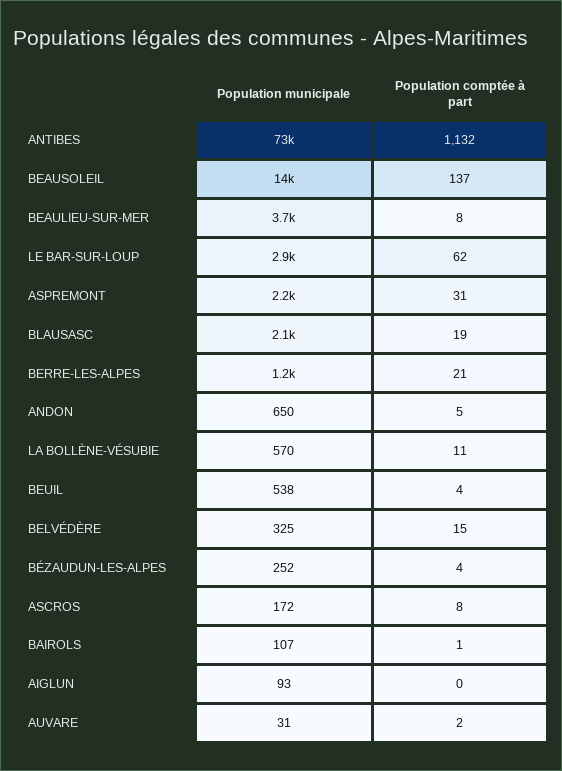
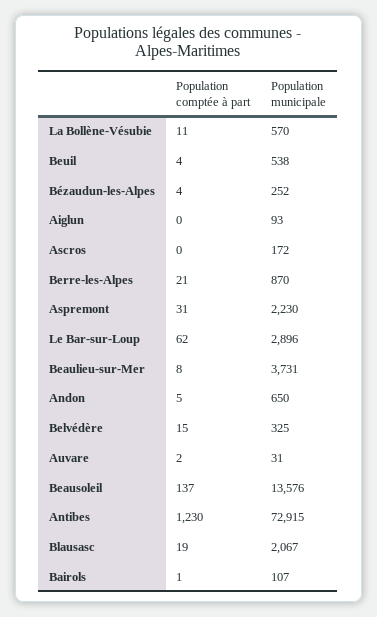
Population comptée à part, ANTIBES: 1132 -> 1230
Population municipale, BERRE-LES-ALPES: 1200 -> 870
Population comptée à part, ASCROS: 8 -> 0

